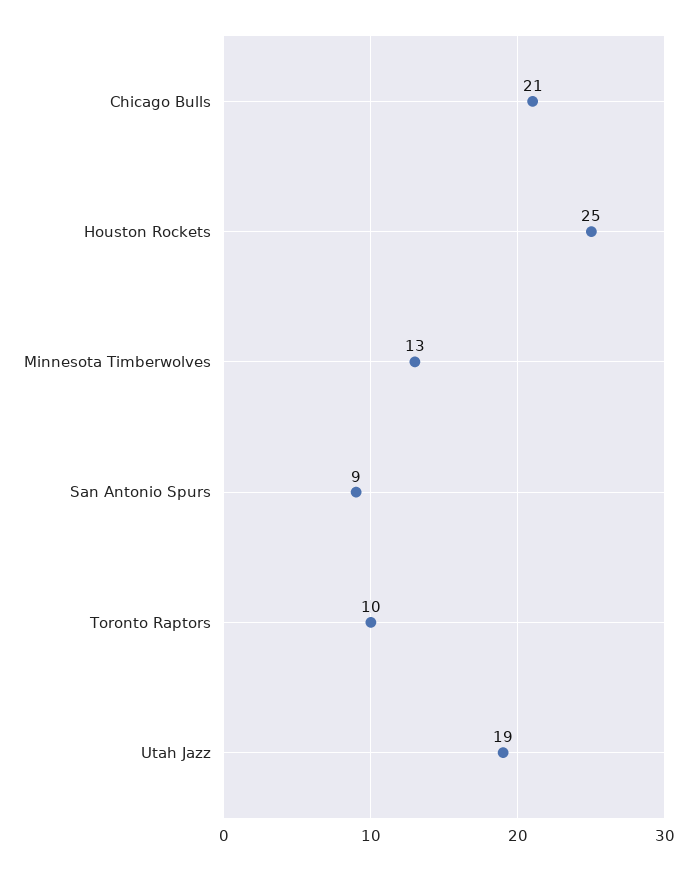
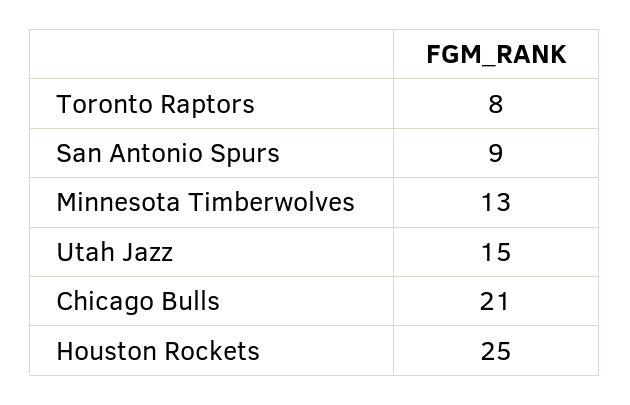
Toronto Raptors: 10 -> 8
Utah Jazz: 19 -> 15

